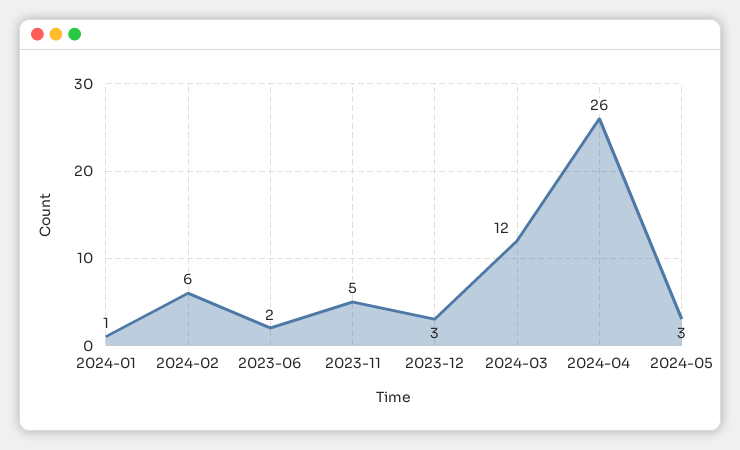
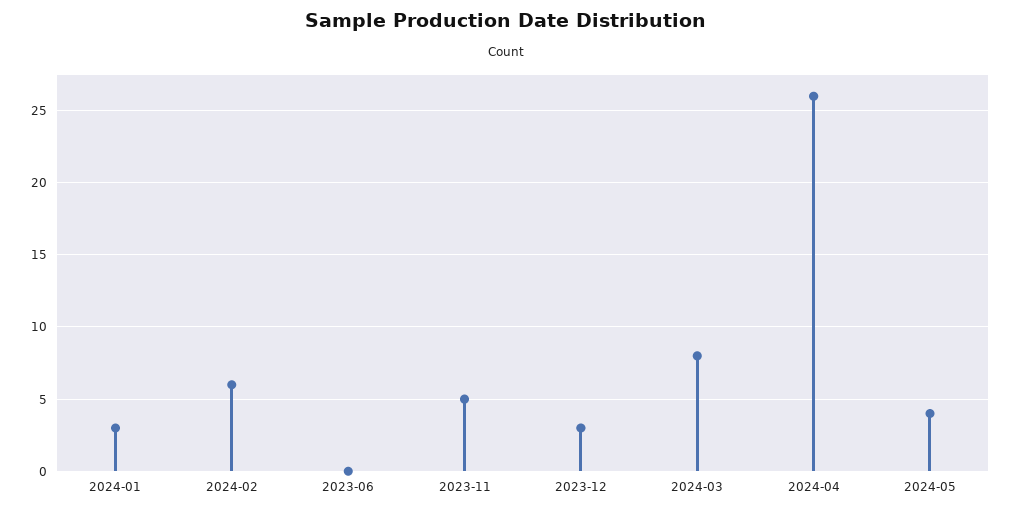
2024-01: 1 -> 3
2023-06: 2 -> 0
2024-03: 12 -> 8
2024-05: 3 -> 4

